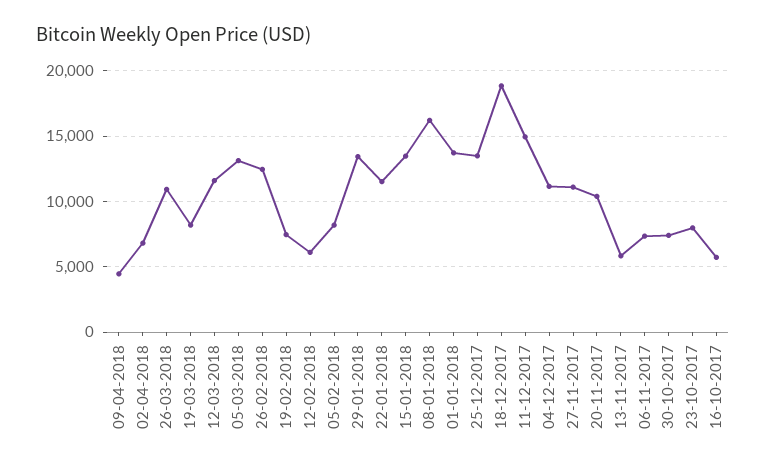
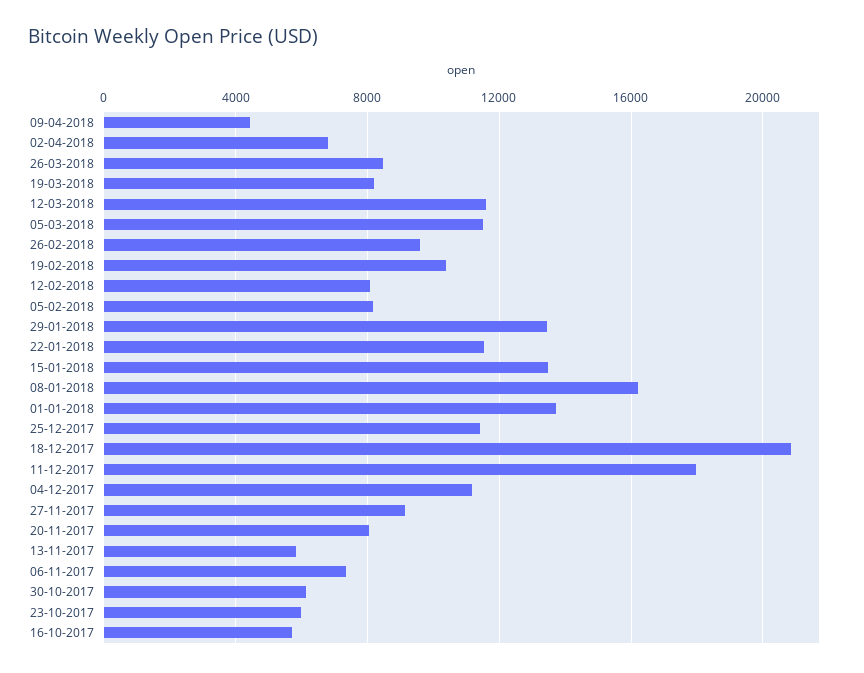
26-03-2018: 11000 -> 8500
05-03-2018: 13000 -> 11500
26-02-2018: 12500 -> 9500
19-02-2018: 7500 -> 10500
12-02-2018: 6000 -> 8000
25-12-2017: 13500 -> 11500
18-12-2017: 19000 -> 21000
11-12-2017: 15000 -> 18000
27-11-2017: 11000 -> 9000
20-11-2017: 10500 -> 8000
30-10-2017: 7500 -> 6000
23-10-2017: 8000 -> 6000

